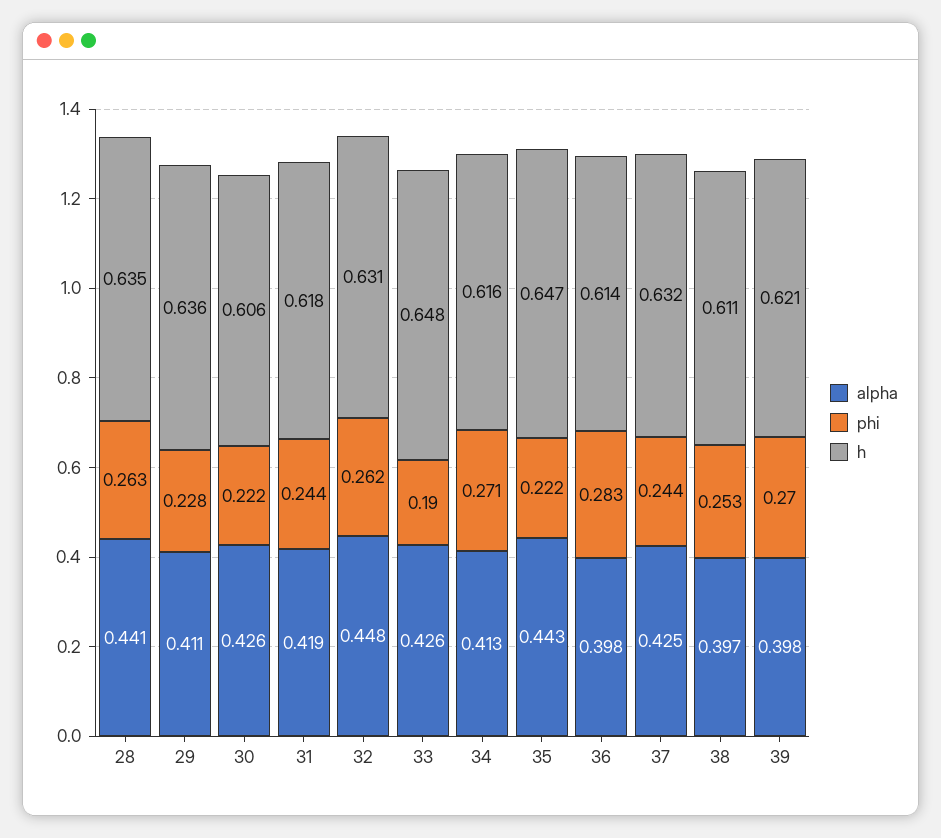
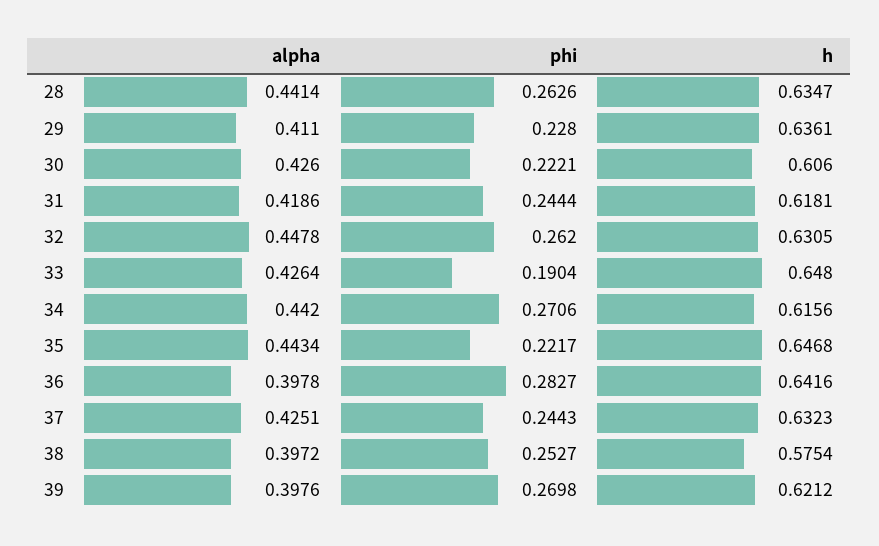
alpha, 34: 0.413 -> 0.442
h, 36: 0.614 -> 0.6416
h, 38: 0.611 -> 0.5754

